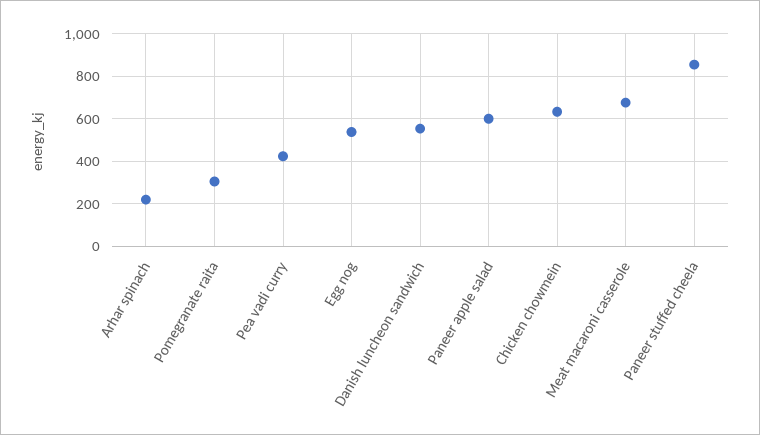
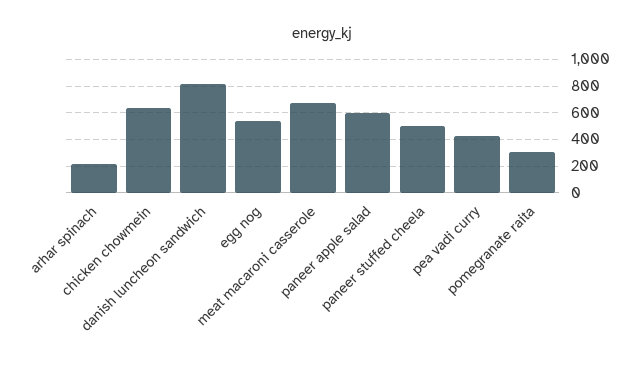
Danish luncheon sandwich: 550 -> 800
Paneer stuffed cheela: 850 -> 500

